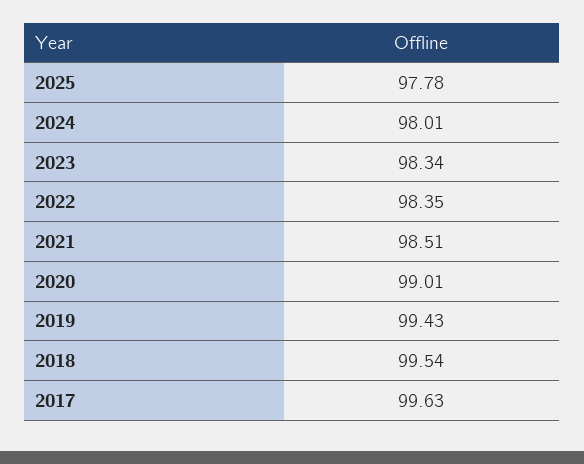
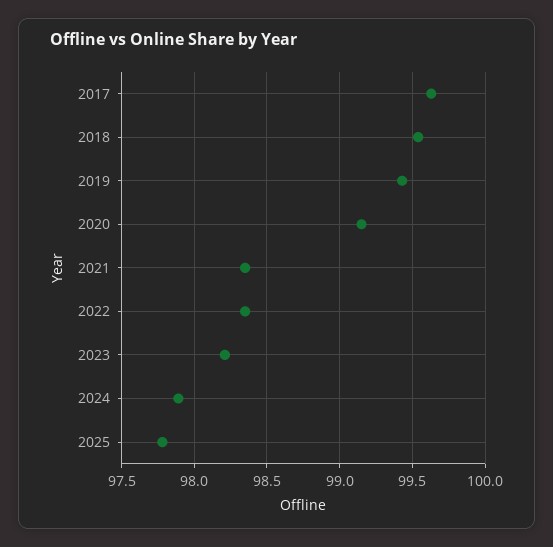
2024: 98.01 -> 97.9
2023: 98.34 -> 98.2
2021: 98.51 -> 98.35
2020: 99.01 -> 99.15

